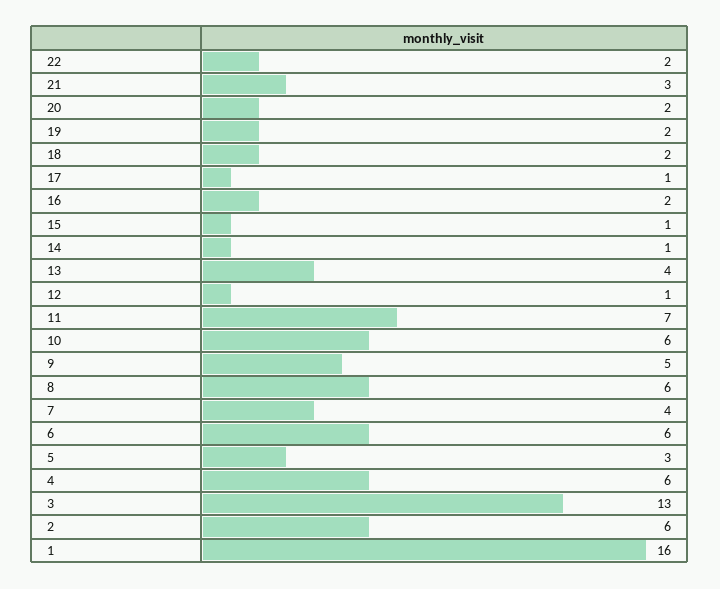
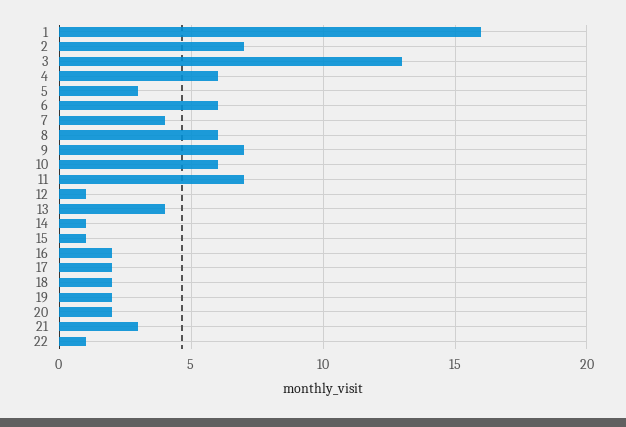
22: 2 -> 1
17: 1 -> 2
9: 5 -> 7
2: 6 -> 7

